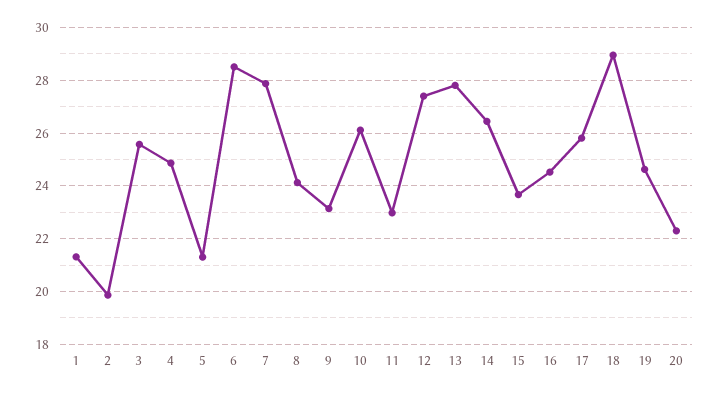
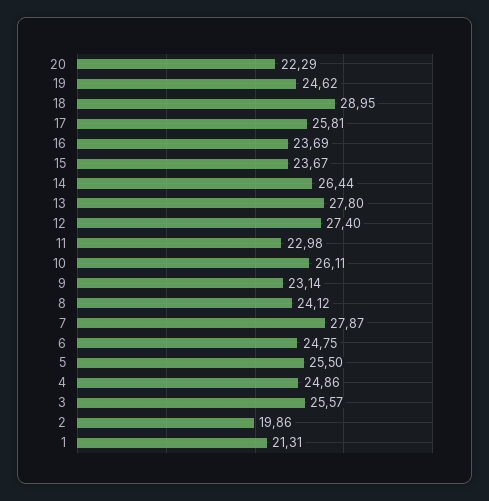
5: 21.25 -> 25.5
6: 28.5 -> 24.75
16: 24.5 -> 23.69

